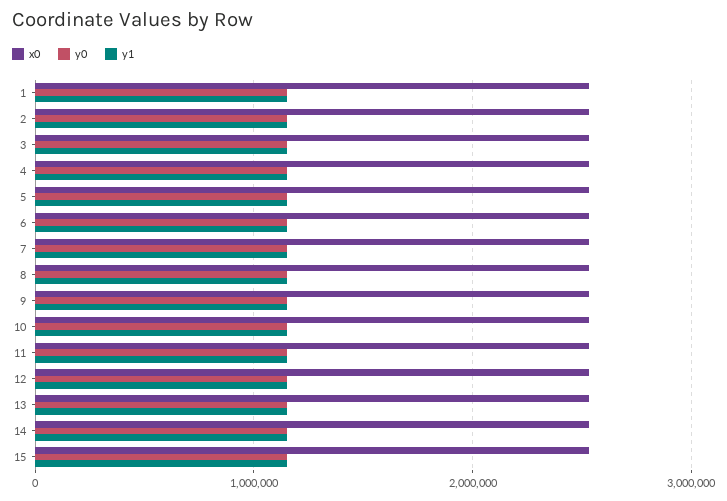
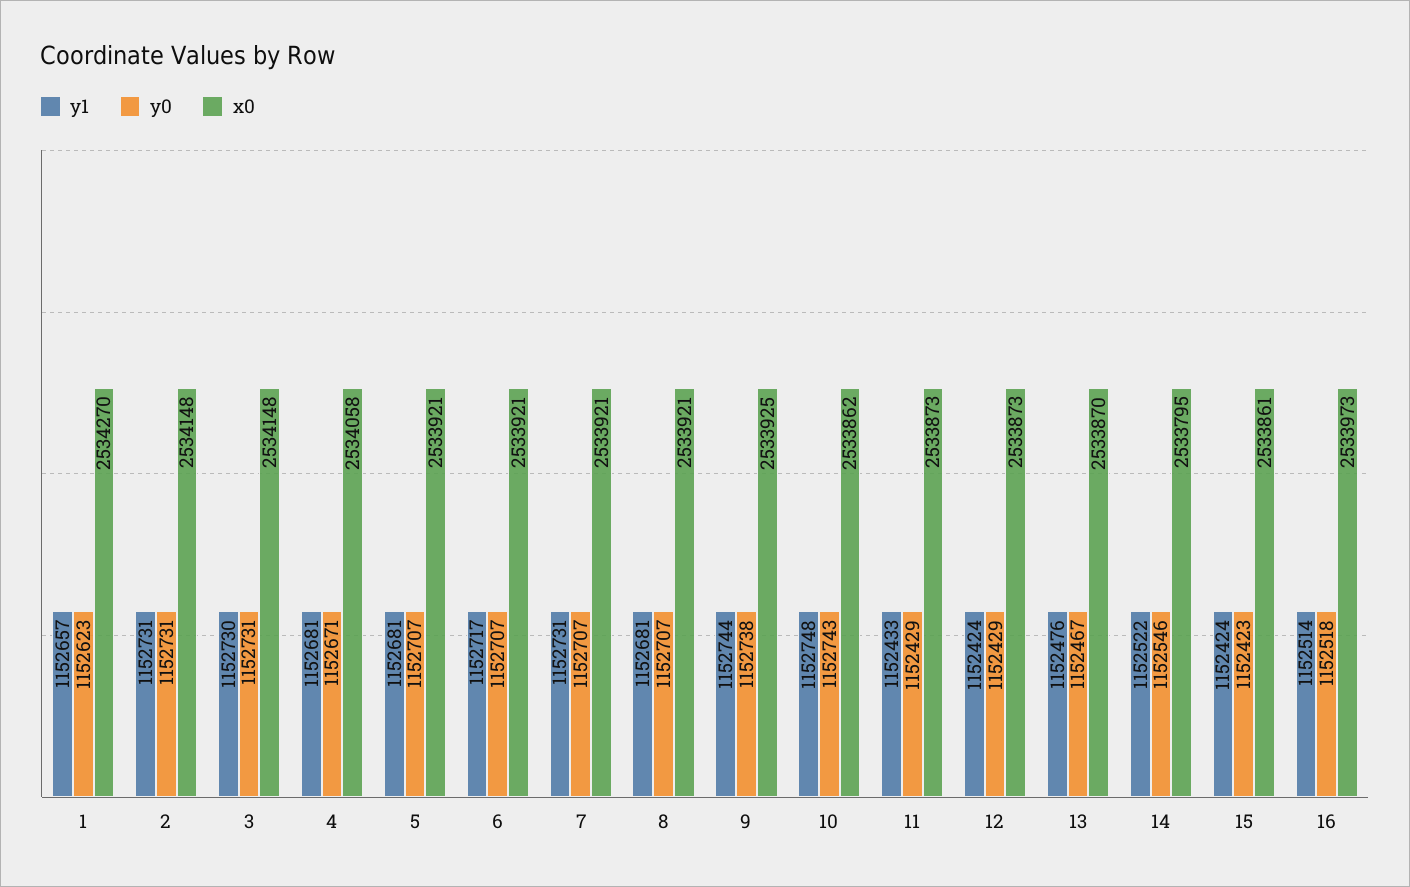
y1, 16: none -> 1152514
y0, 16: none -> 1152518
x0, 16: none -> 2533973

